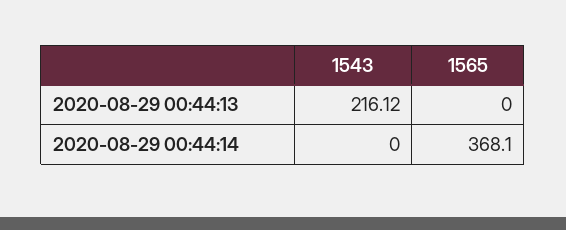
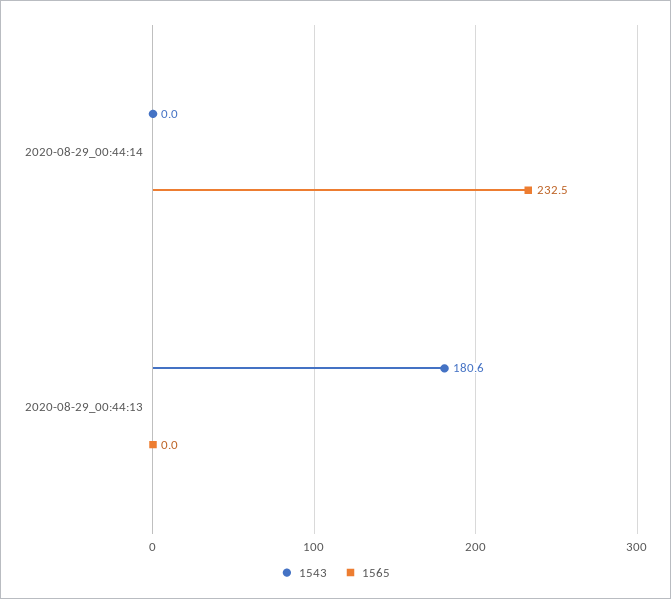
1543, 2020-08-29 00:44:13: 216.12 -> 180.6
1565, 2020-08-29 00:44:14: 368.1 -> 232.5

